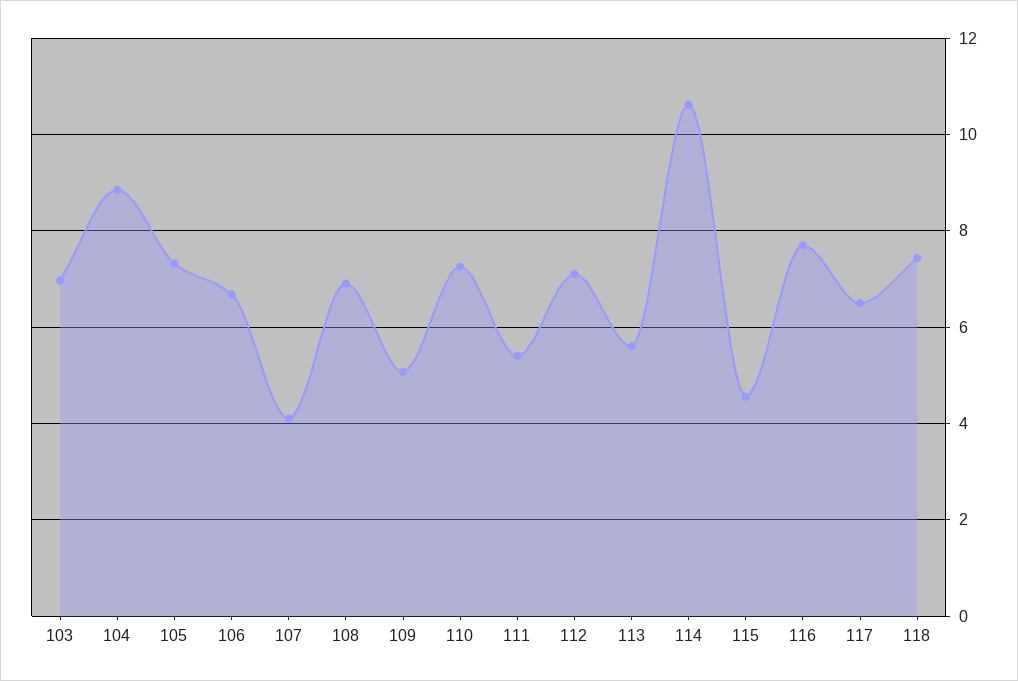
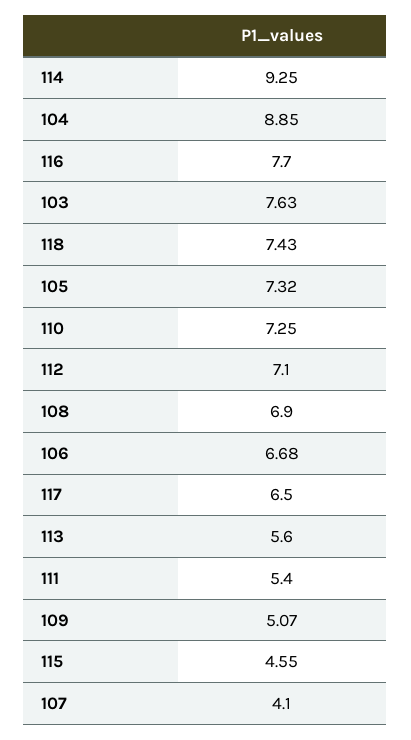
103: 7 -> 7.63
114: 10.6 -> 9.25

